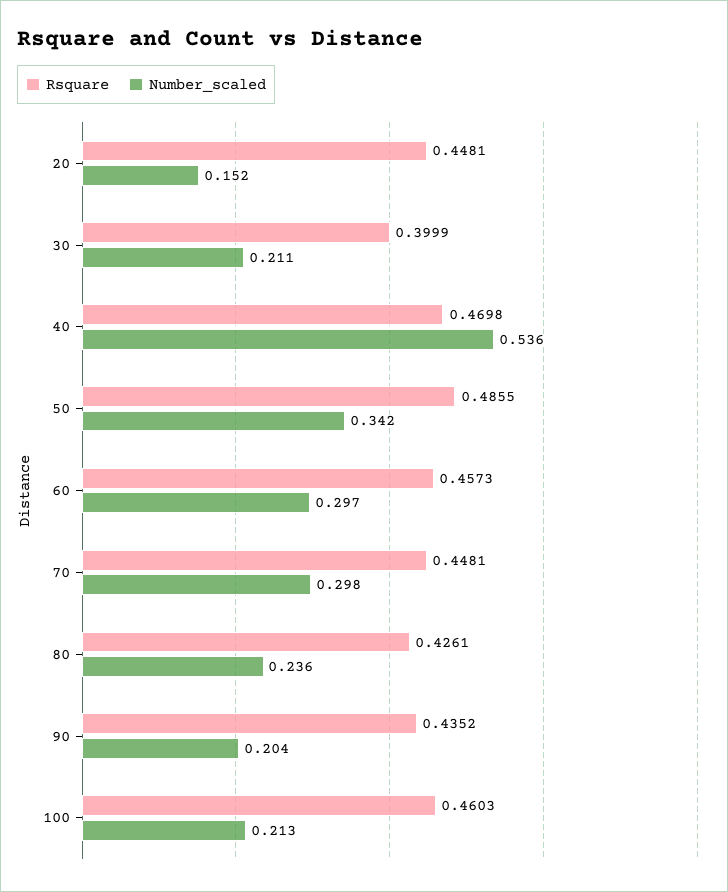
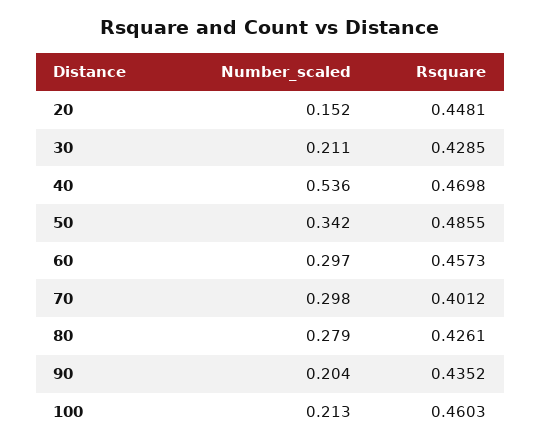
Rsquare, 30: 0.3999 -> 0.4285
Rsquare, 70: 0.4481 -> 0.4012
Number_scaled, 80: 0.236 -> 0.279

